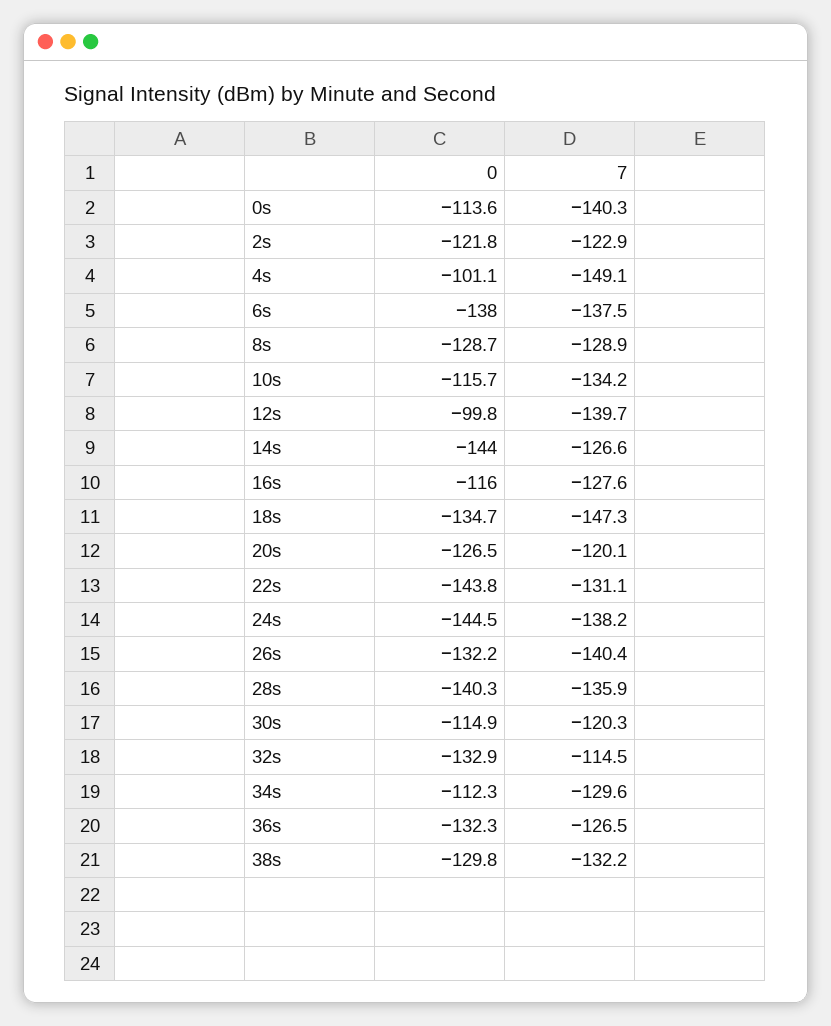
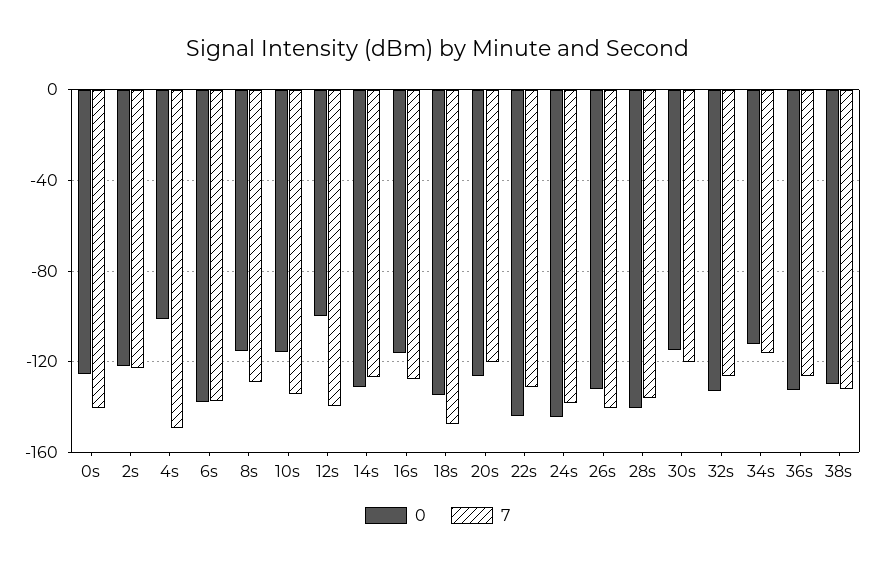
0, 0s: -113.6 -> -125
0, 8s: -128.7 -> -115
0, 14s: -144 -> -130
7, 32s: -114.5 -> -125
7, 34s: -129.6 -> -115

